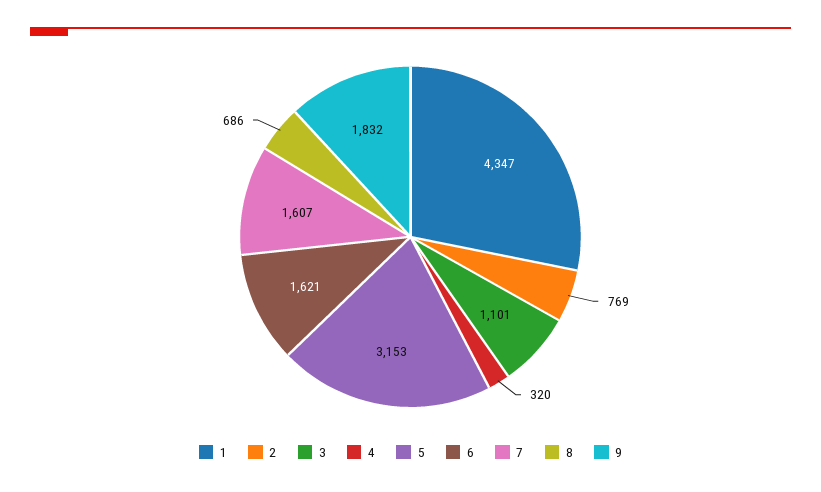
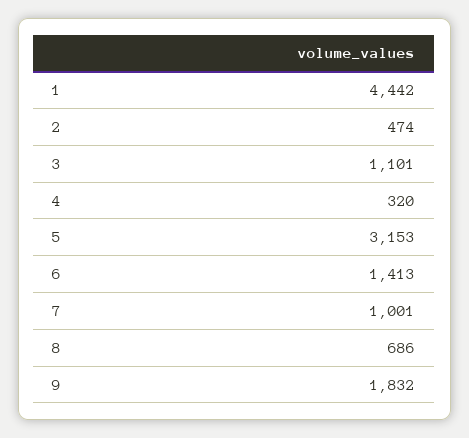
1: 4347 -> 4442
2: 769 -> 474
6: 1621 -> 1413
7: 1607 -> 1001

